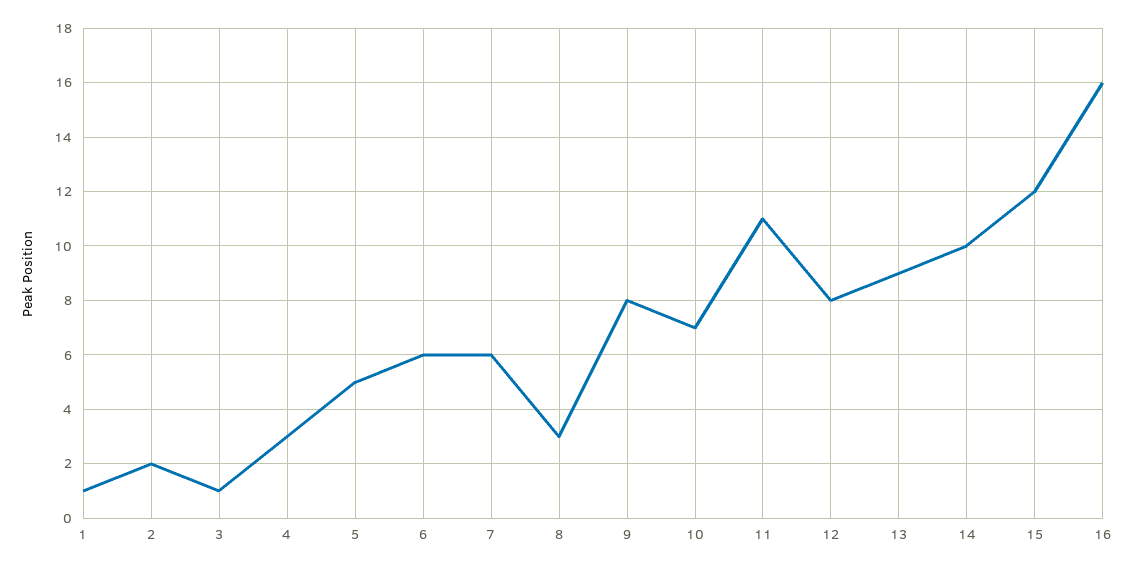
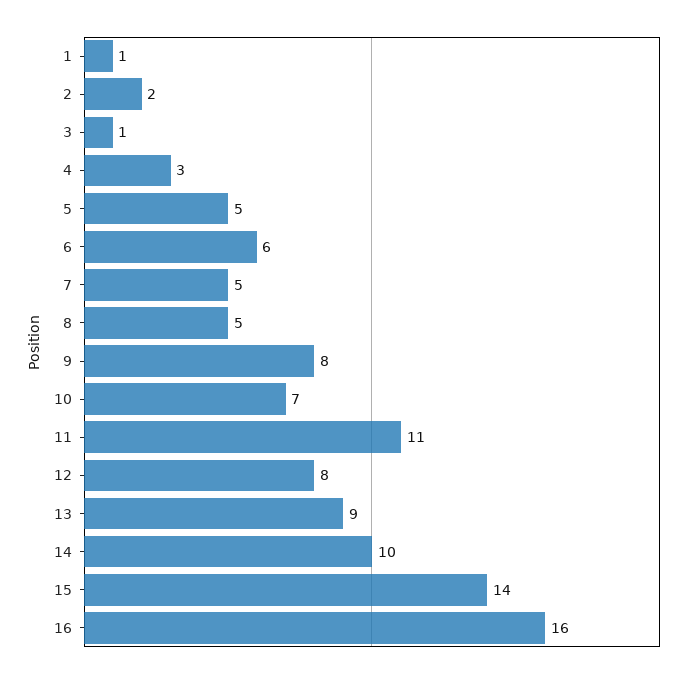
7: 6 -> 5
8: 3 -> 5
15: 12 -> 14

